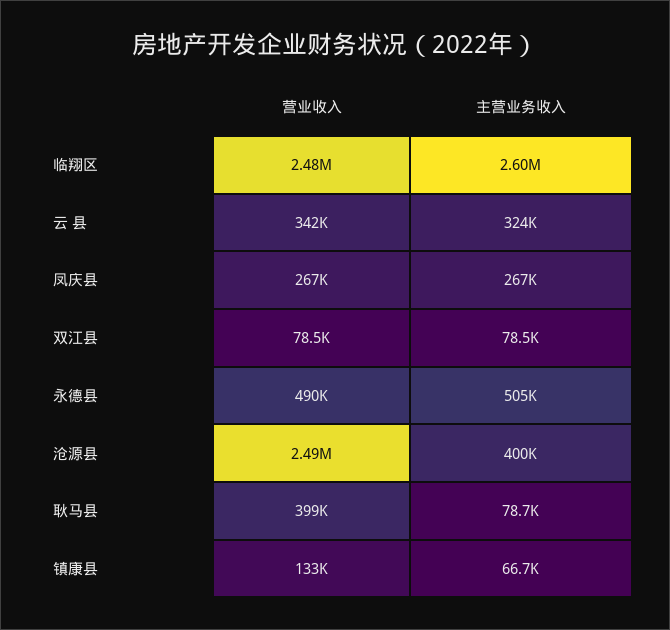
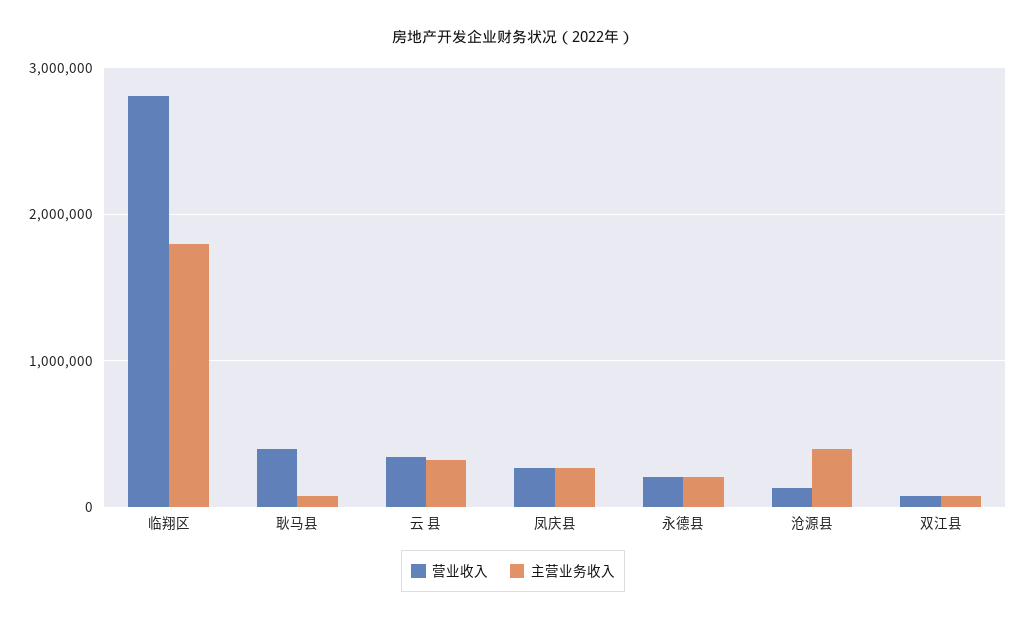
营业收入, 临翔区: 2480000 -> 2800000
主营业务收入, 临翔区: 2600000 -> 1800000
营业收入, 永德县: 490000 -> 200000
主营业务收入, 永德县: 505000 -> 200000
营业收入, 沧源县: 2490000 -> 100000
营业收入, 镇康县: 133000 -> none
主营业务收入, 镇康县: 66700 -> none

